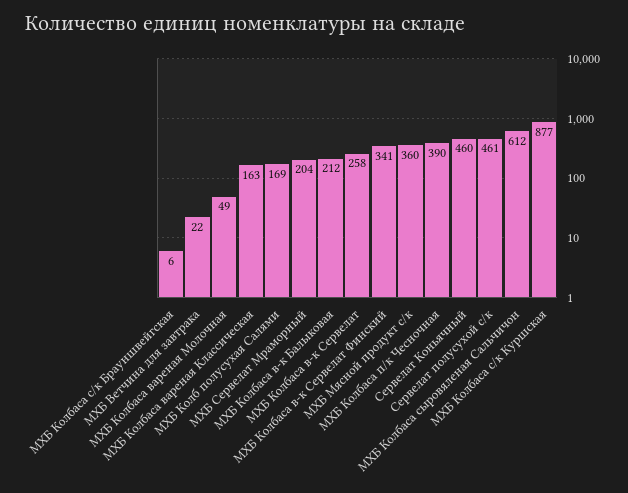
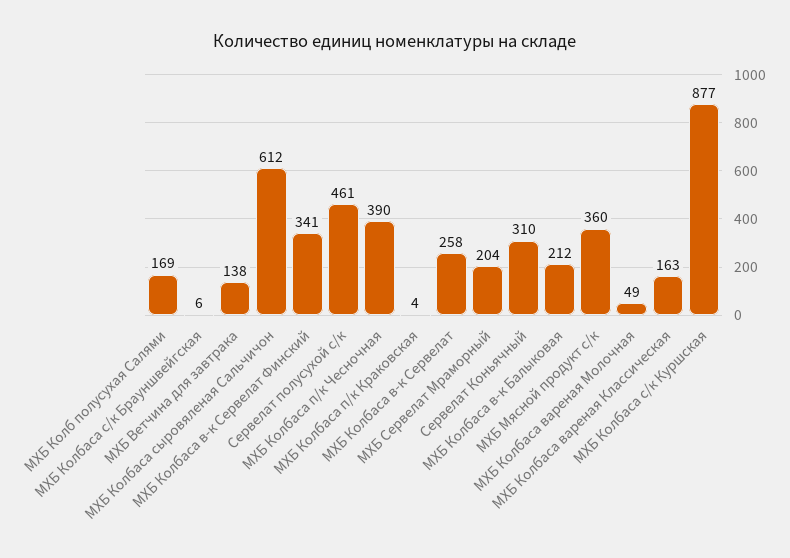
МХБ Ветчина для завтрака: 22 -> 138
Сервелат Коньячный: 460 -> 310
МХБ Колбаса п/к Краковская: none -> 4

